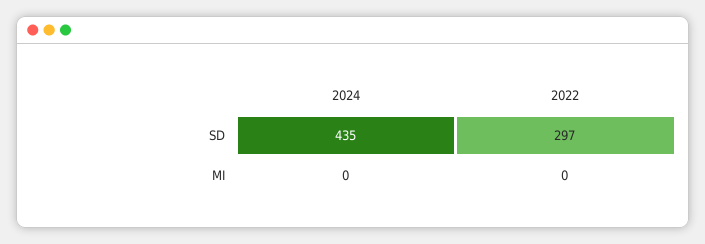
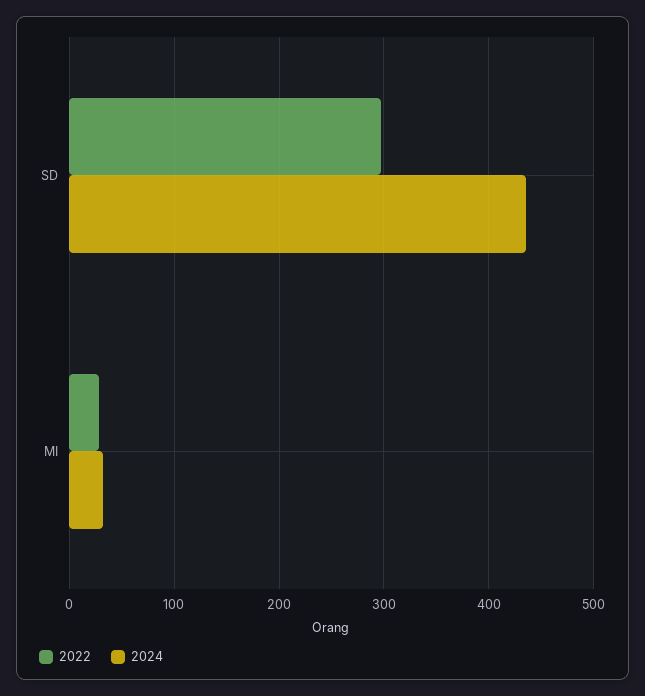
2024, MI: 0 -> 30
2022, MI: 0 -> 30

